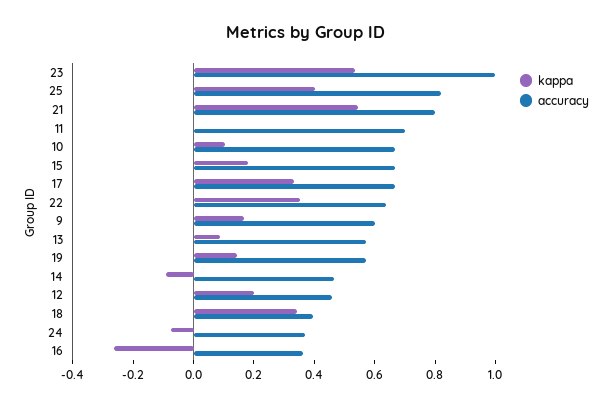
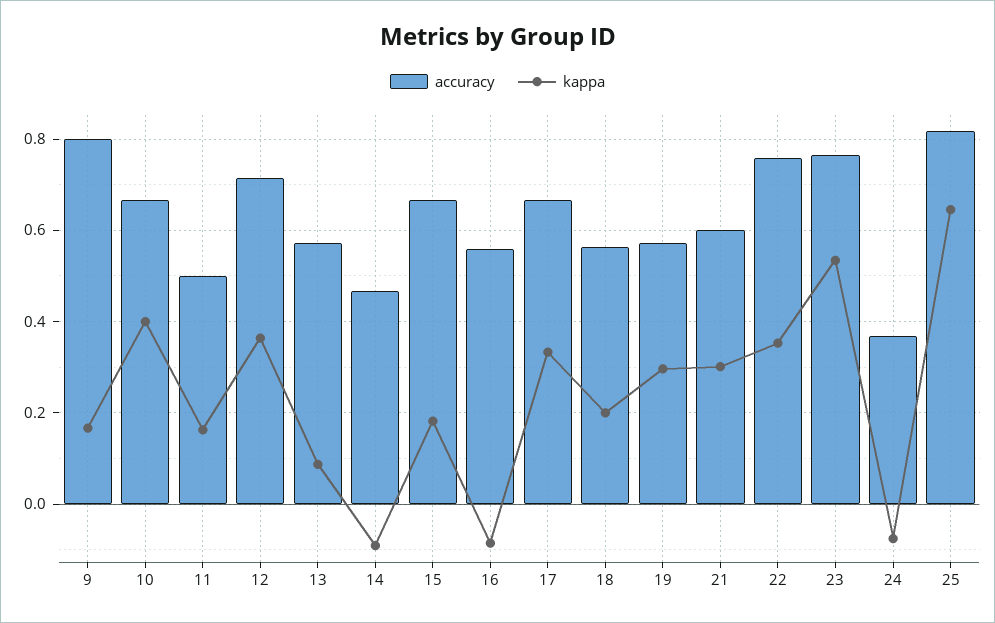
accuracy, 23: 1 -> 0.76
kappa, 25: 0.4 -> 0.64
kappa, 21: 0.55 -> 0.3
accuracy, 21: 0.8 -> 0.6
kappa, 11: 0 -> 0.16
accuracy, 11: 0.7 -> 0.5
kappa, 10: 0.1 -> 0.4
accuracy, 22: 0.65 -> 0.76
accuracy, 9: 0.6 -> 0.8
kappa, 19: 0.15 -> 0.3
kappa, 12: 0.2 -> 0.36
accuracy, 12: 0.45 -> 0.72
kappa, 18: 0.35 -> 0.2
accuracy, 18: 0.4 -> 0.56
kappa, 16: -0.25 -> -0.08
accuracy, 16: 0.35 -> 0.56

